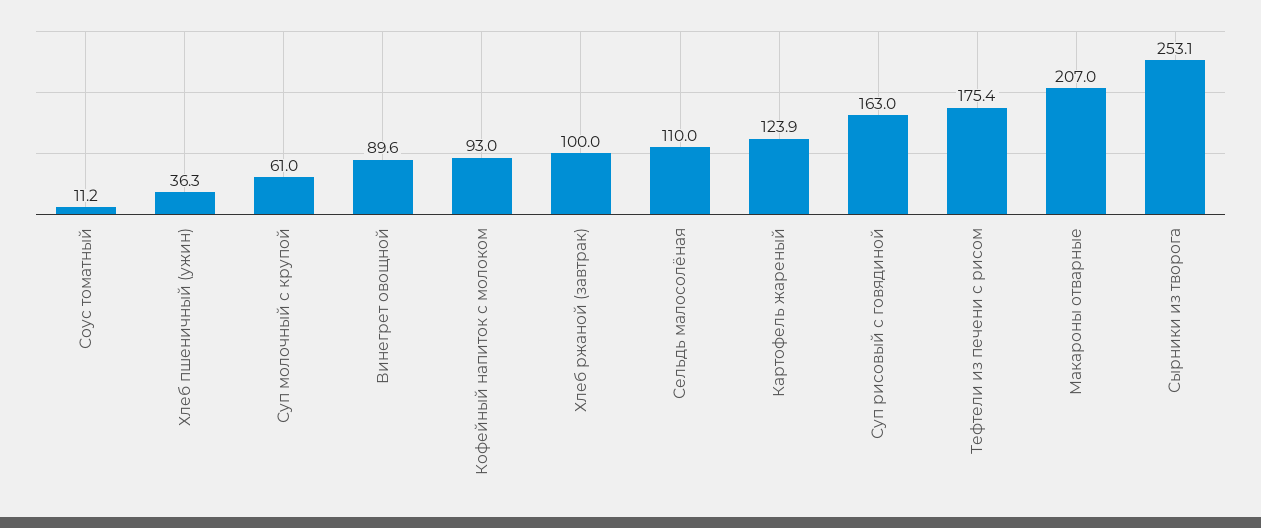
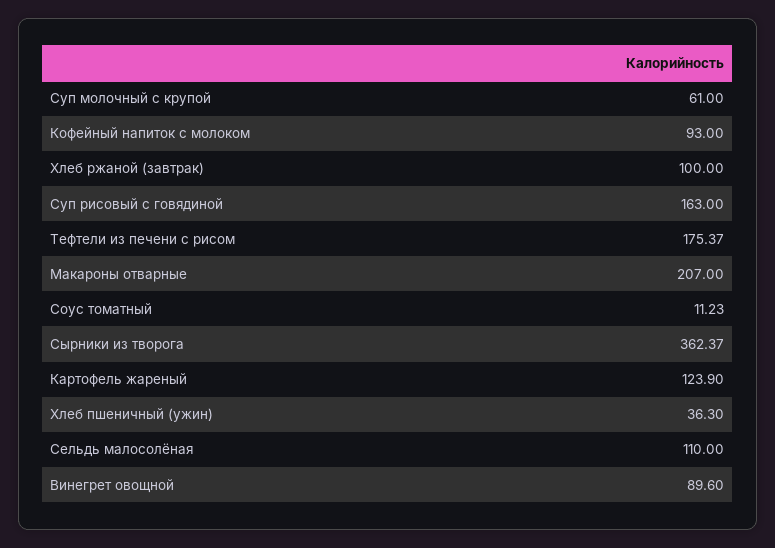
Сырники из творога: 253.1 -> 362.37

